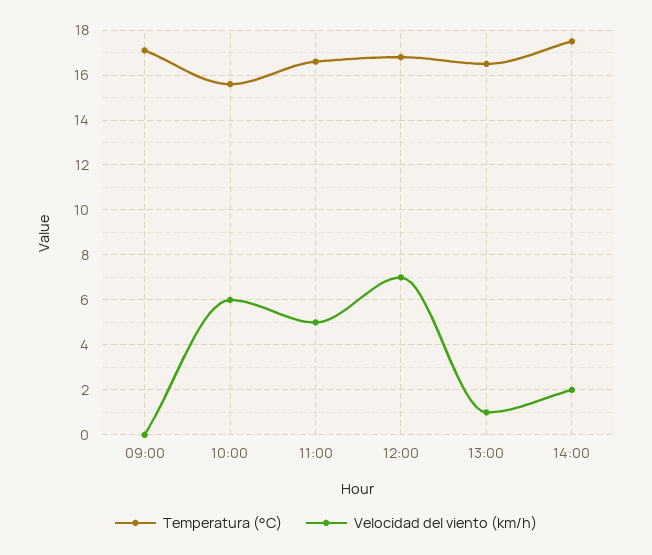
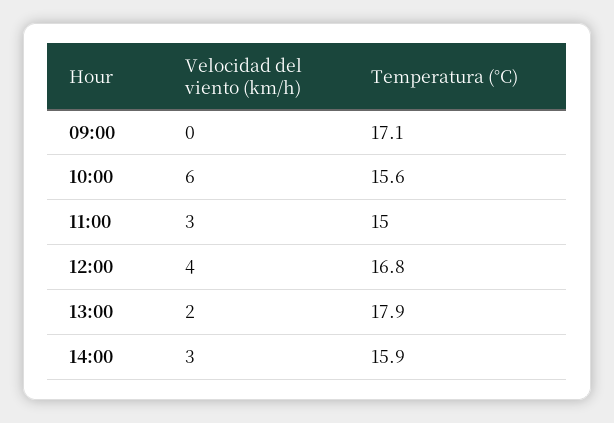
Temperatura (°C), 11:00: 16.5 -> 15
Velocidad del viento (km/h), 11:00: 5 -> 3
Velocidad del viento (km/h), 12:00: 7 -> 4
Temperatura (°C), 13:00: 16.5 -> 17.9
Velocidad del viento (km/h), 13:00: 1 -> 2
Temperatura (°C), 14:00: 17.5 -> 15.9
Velocidad del viento (km/h), 14:00: 2 -> 3

